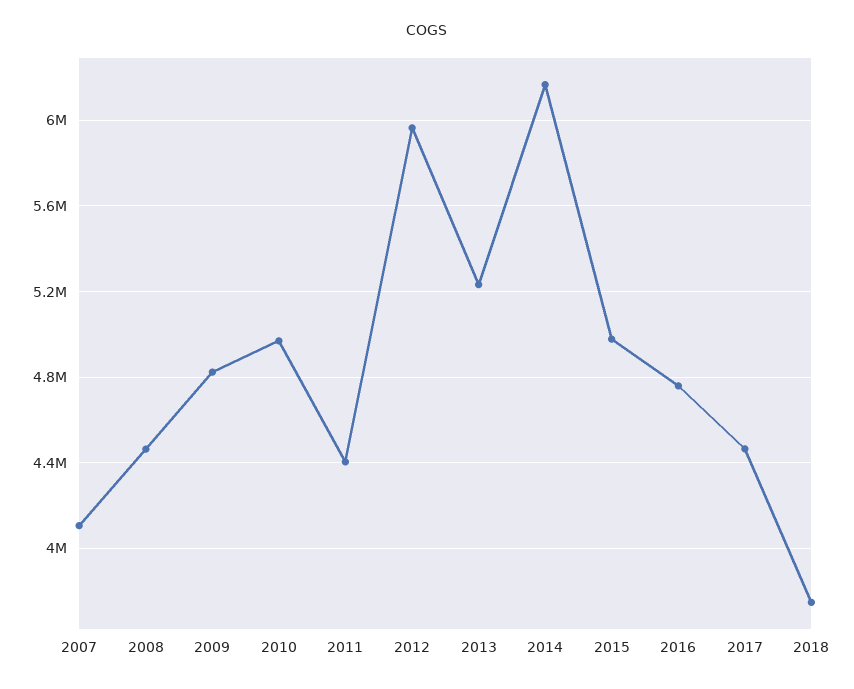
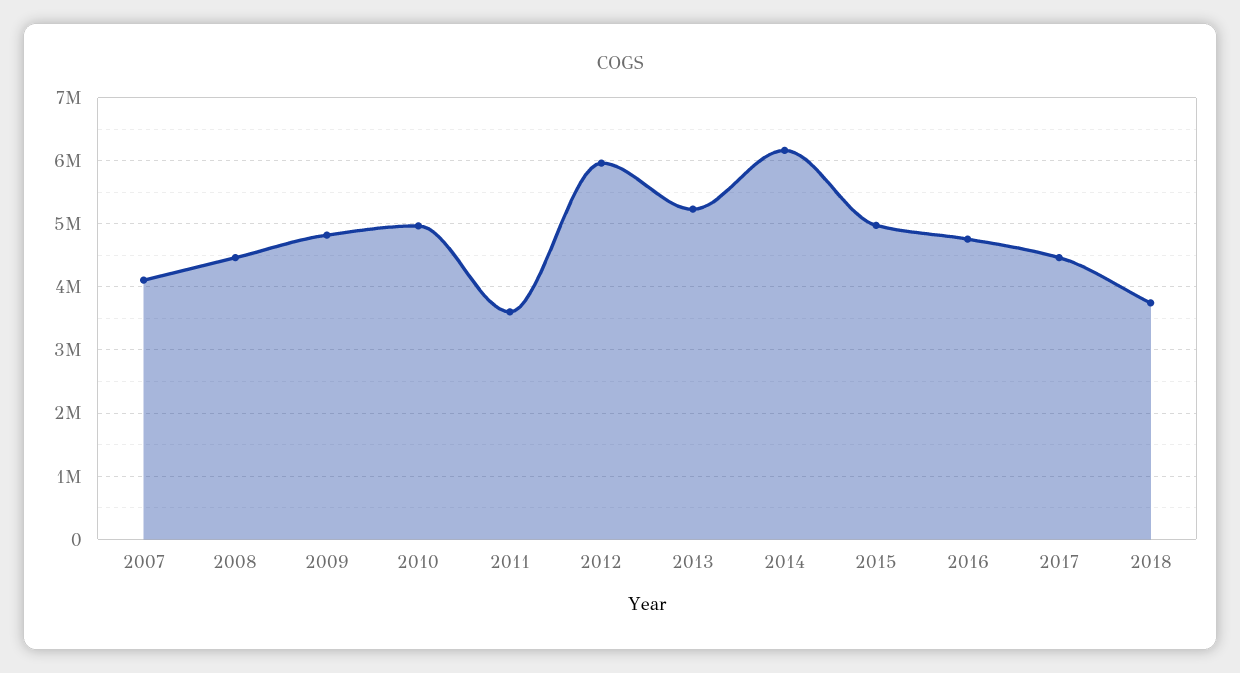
2011: 4400000 -> 3600000

